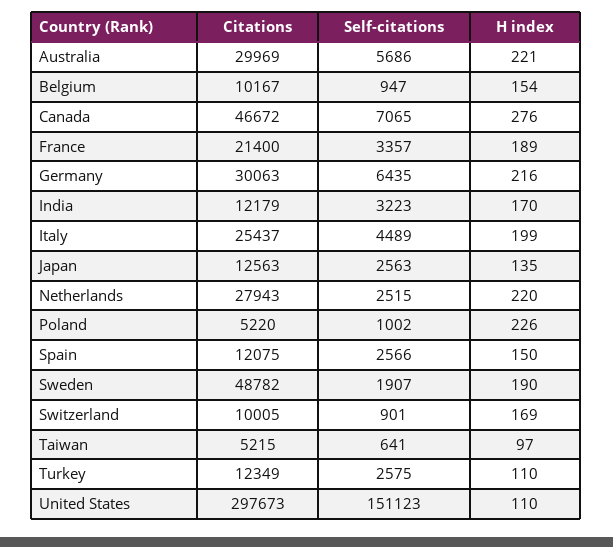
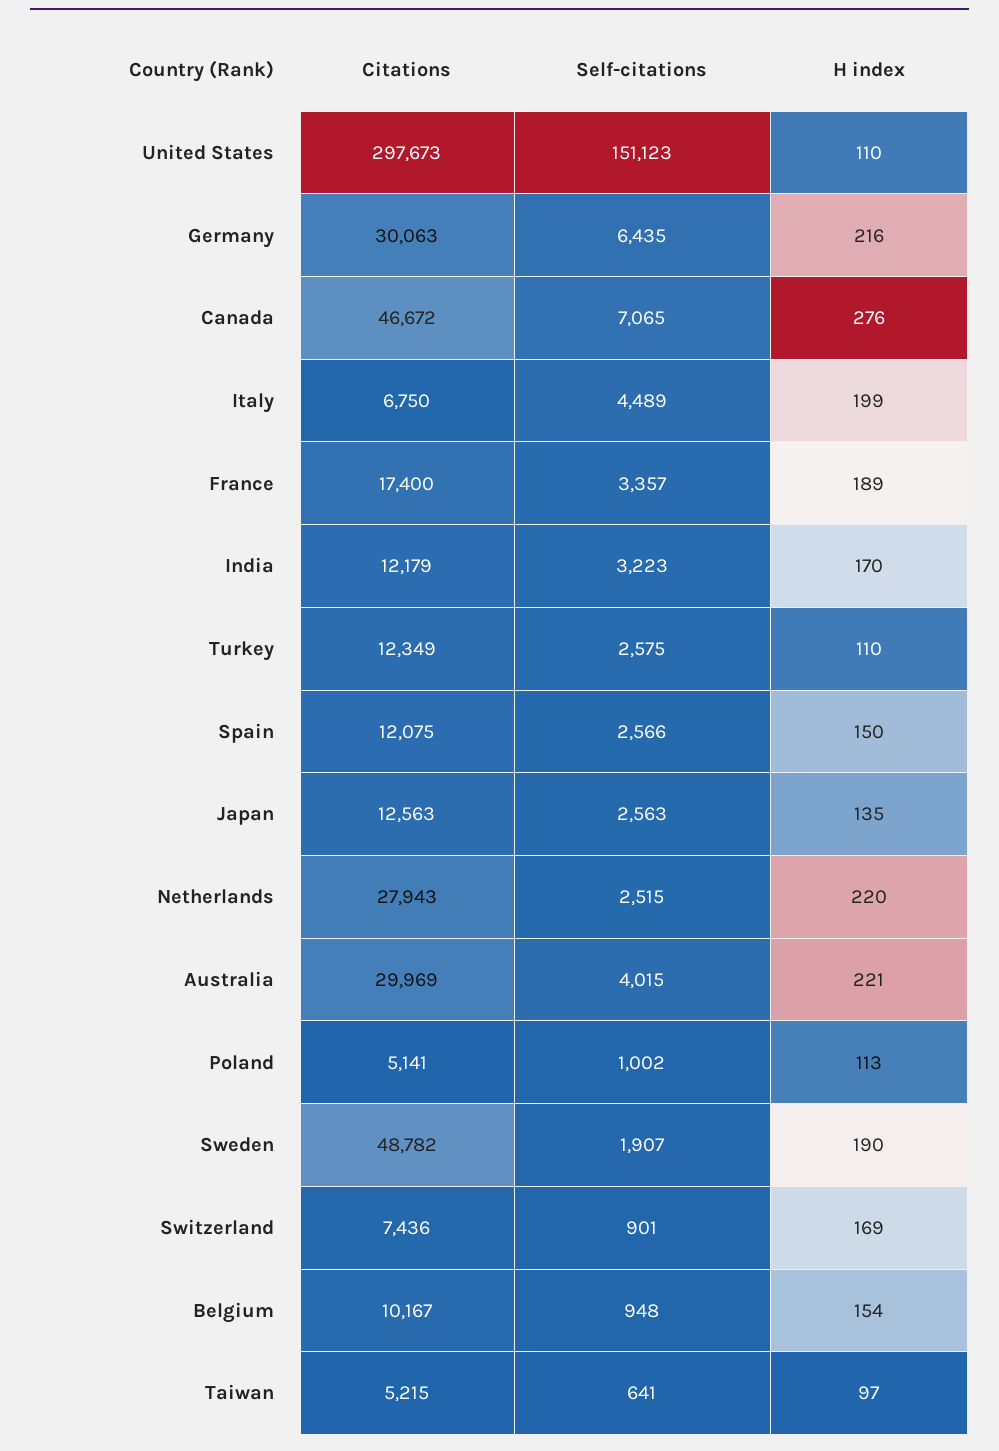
Self-citations, Australia: 5686 -> 4015
Self-citations, Belgium: 947 -> 948
Citations, France: 21400 -> 17400
Citations, Italy: 25437 -> 6750
Citations, Poland: 5220 -> 5141
H index, Poland: 226 -> 113
Citations, Switzerland: 10005 -> 7436

